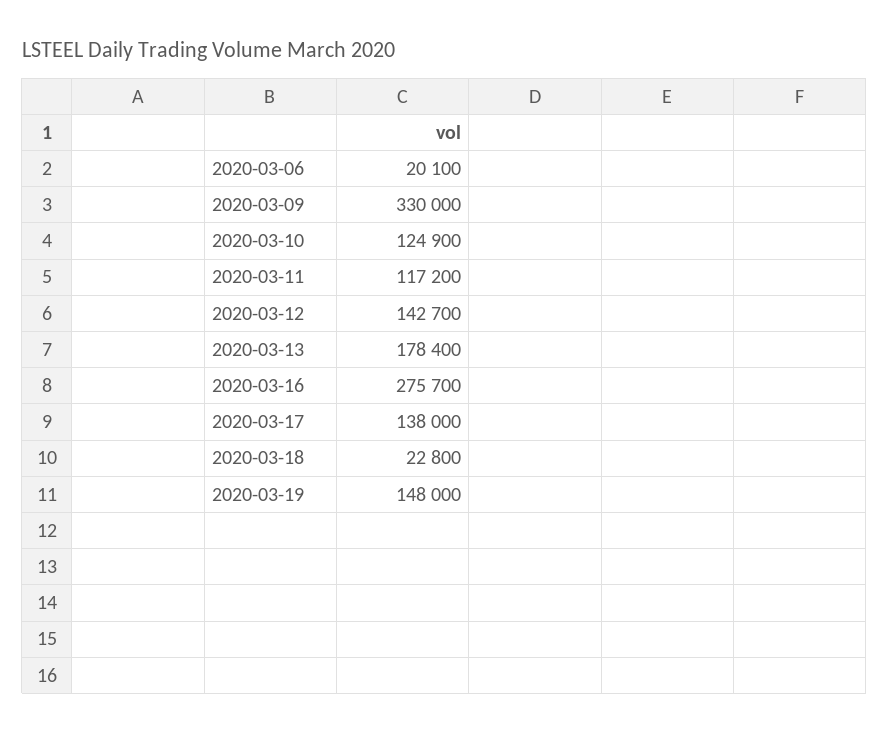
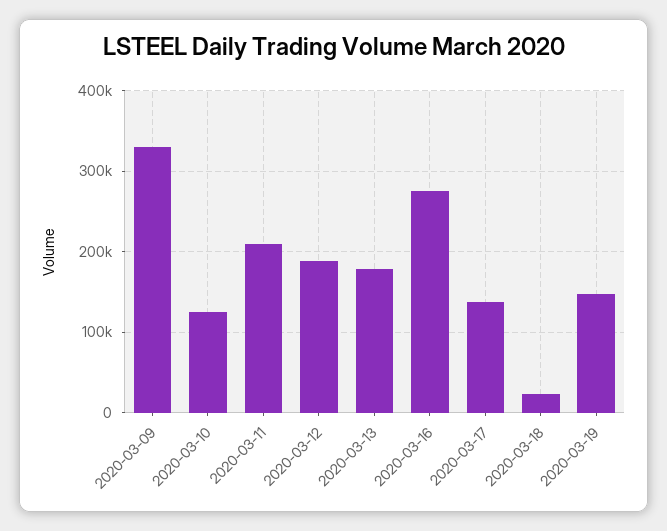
2020-03-06: 20100 -> none
2020-03-11: 117200 -> 210000
2020-03-12: 142700 -> 190000

